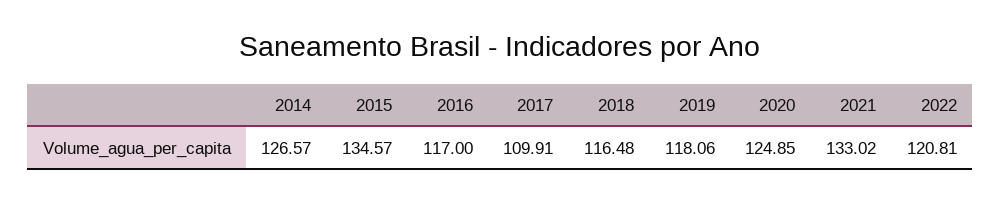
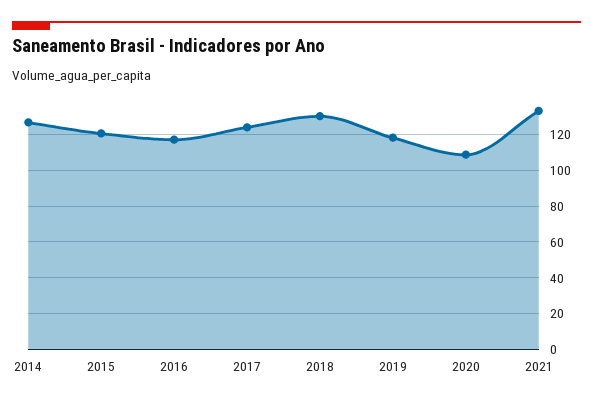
2015: 134.57 -> 120
2017: 109.91 -> 125
2018: 116.48 -> 130
2020: 124.85 -> 110
2022: 120.81 -> none

